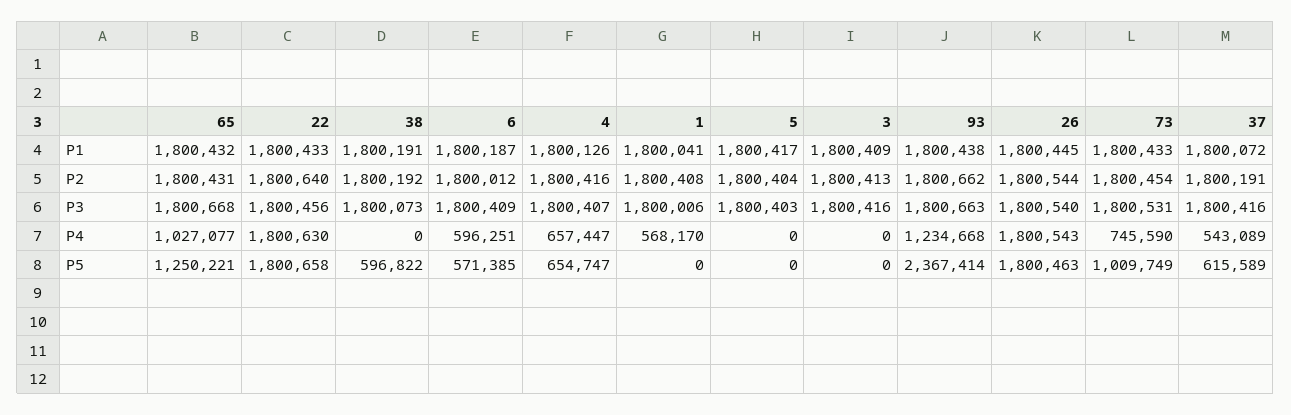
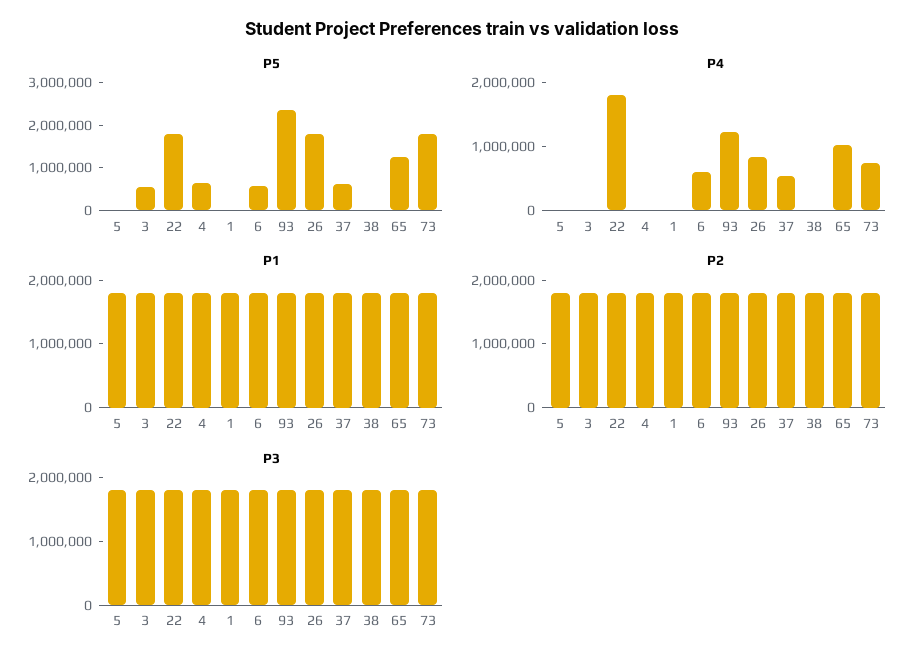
P4, 4: 657447 -> 0
P4, 1: 568170 -> 0
P4, 26: 1800543 -> 800000
P5, 38: 596822 -> 0
P5, 3: 0 -> 600000
P5, 73: 1009749 -> 1800000

